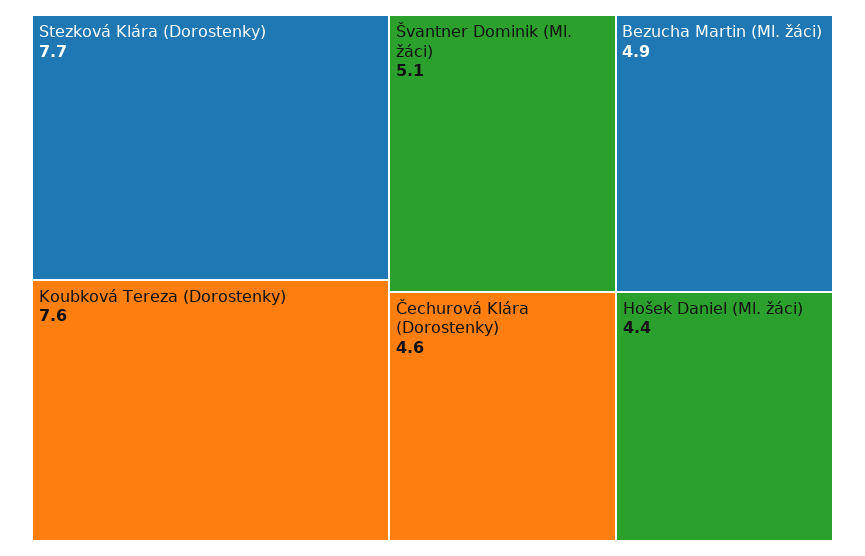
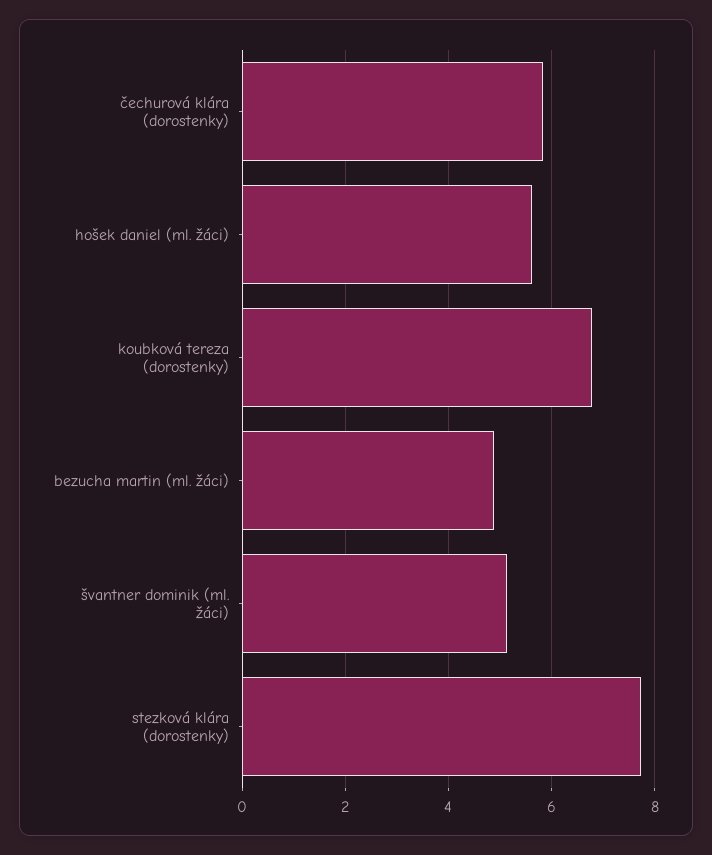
Koubková Tereza (Dorostenky): 7.6 -> 6.8
Čechurová Klára (Dorostenky): 4.6 -> 5.8
Hošek Daniel (Ml. žáci): 4.4 -> 5.6

